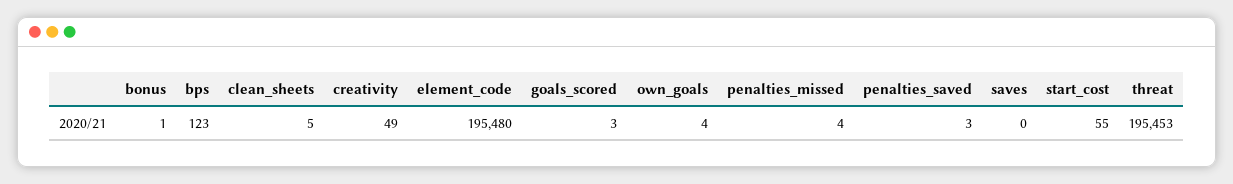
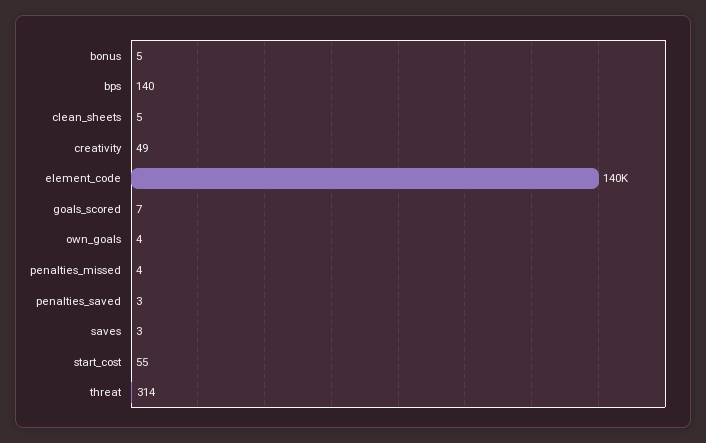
bonus: 1 -> 5
bps: 123 -> 140
element_code: 195480 -> 140000
goals_scored: 3 -> 7
saves: 0 -> 3
threat: 195453 -> 314

